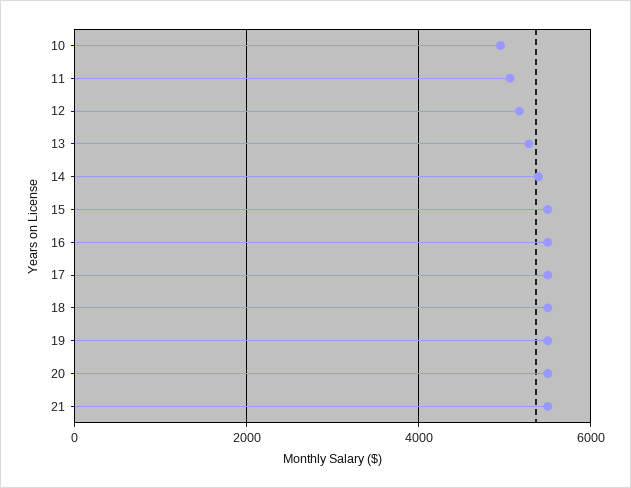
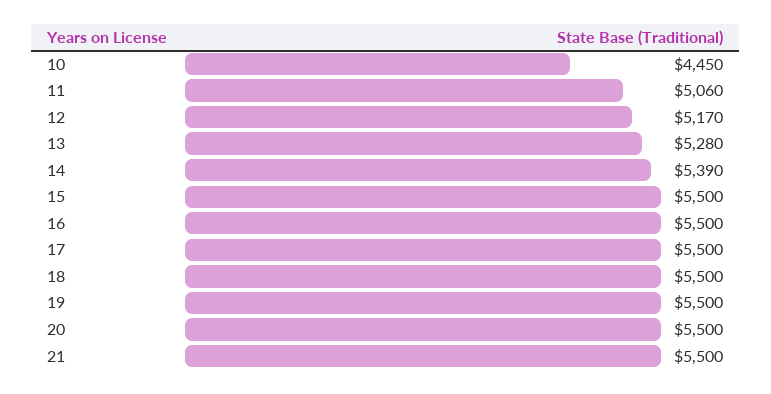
10: 5000 -> 4450

